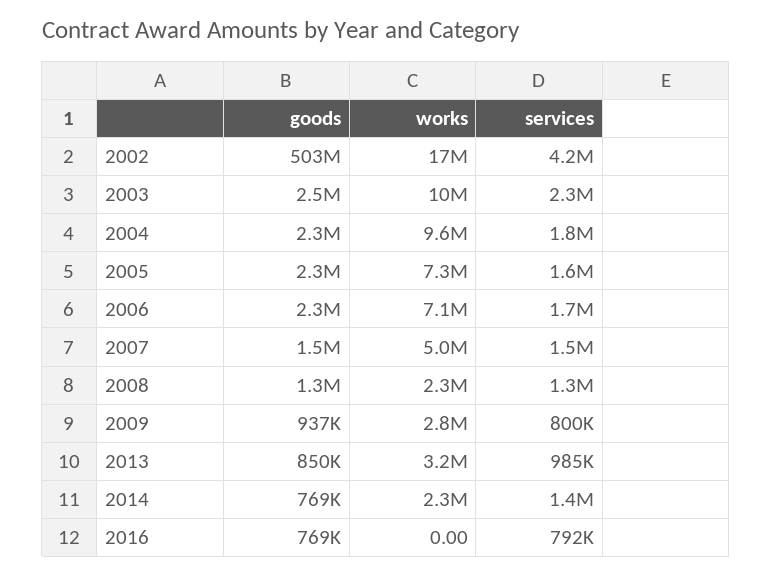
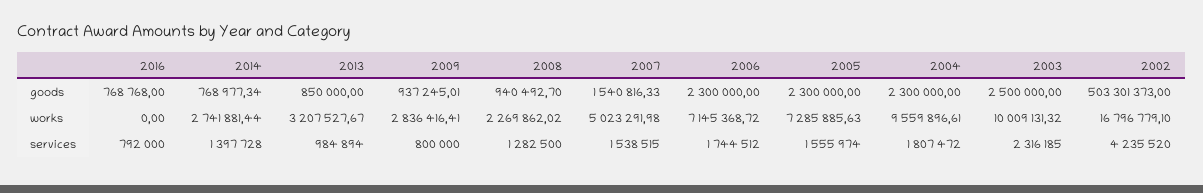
goods, 2008: 1300000 -> 940492.7
works, 2014: 2300000 -> 2741881.44

